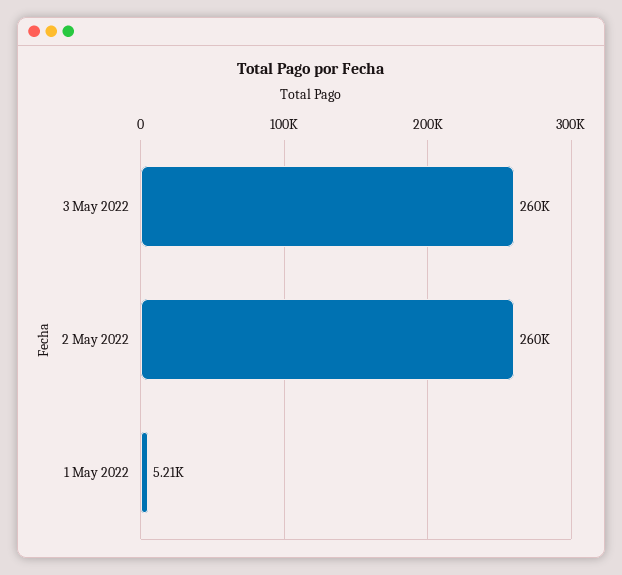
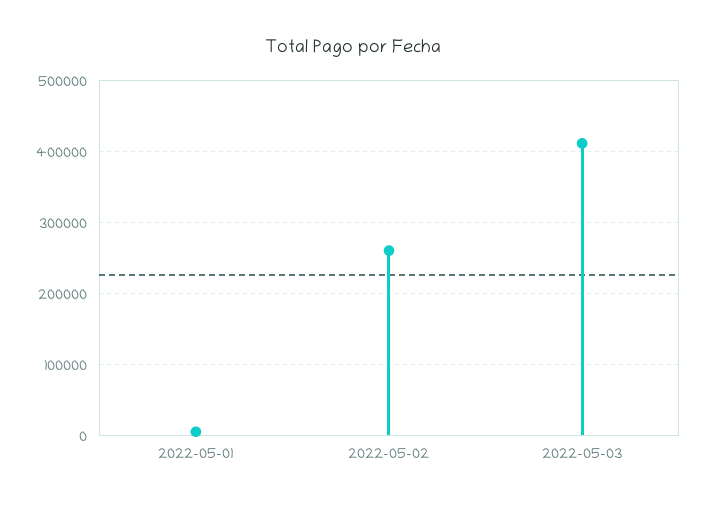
3 May 2022: 260000 -> 410000

